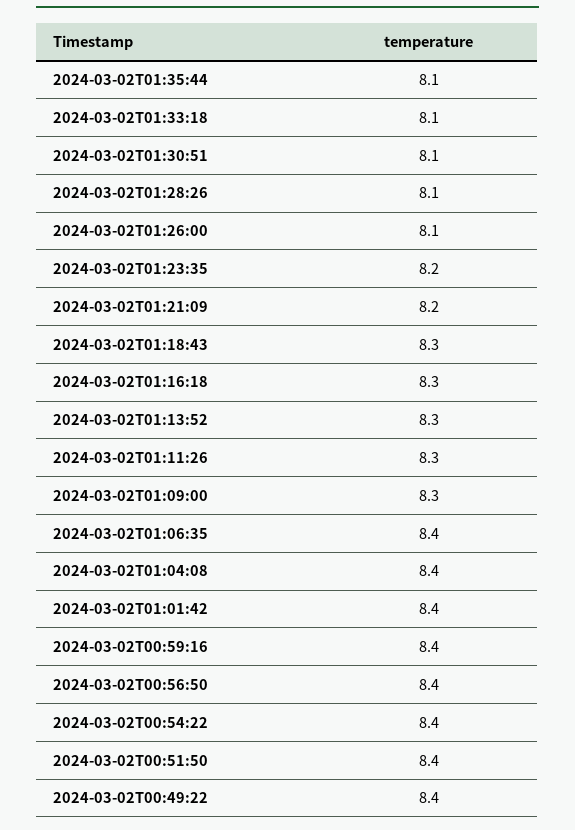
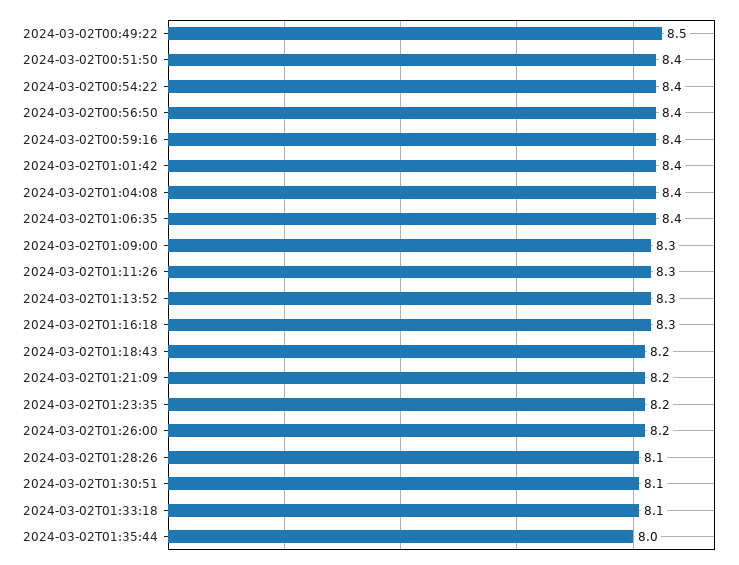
2024-03-02T01:35:44: 8.1 -> 8
2024-03-02T01:26:00: 8.1 -> 8.2
2024-03-02T01:18:43: 8.3 -> 8.2
2024-03-02T00:49:22: 8.4 -> 8.5

